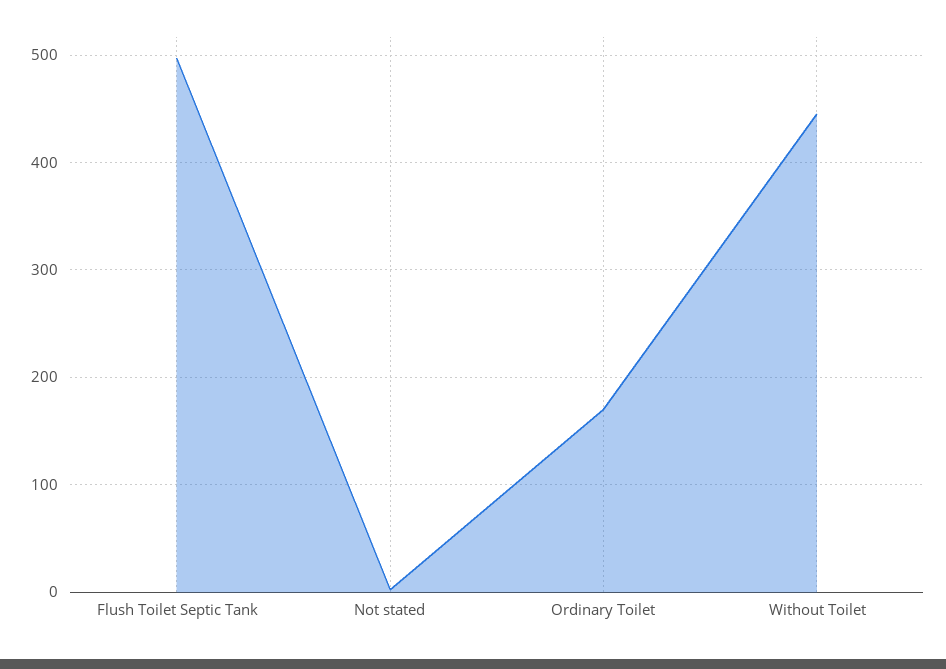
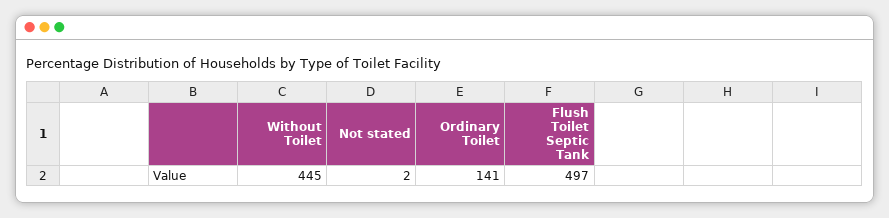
Ordinary Toilet: 170 -> 141

